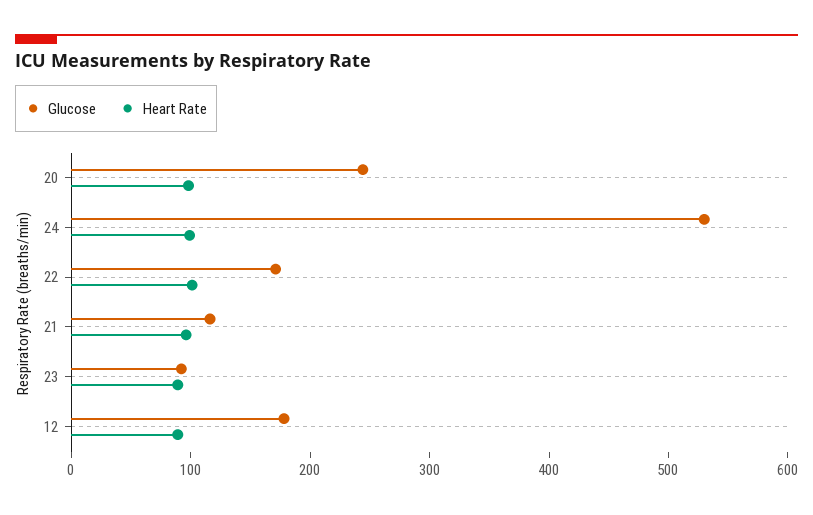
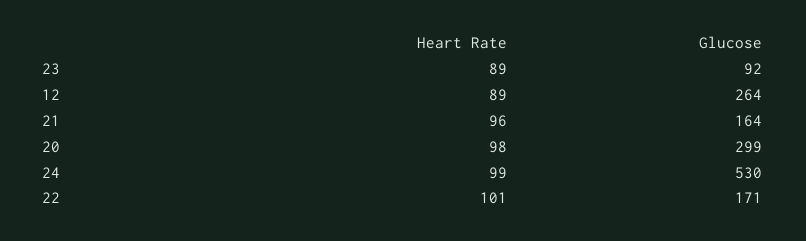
Glucose, 20: 240 -> 299
Glucose, 21: 120 -> 164
Glucose, 12: 180 -> 264

